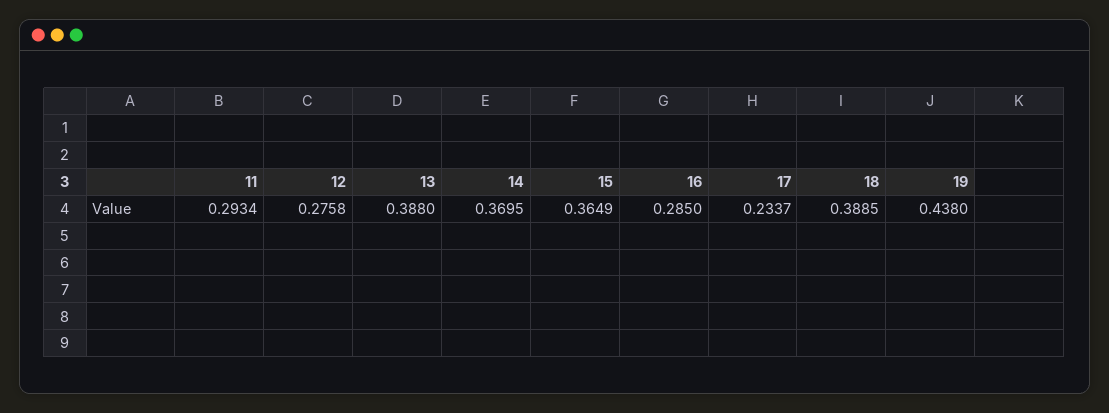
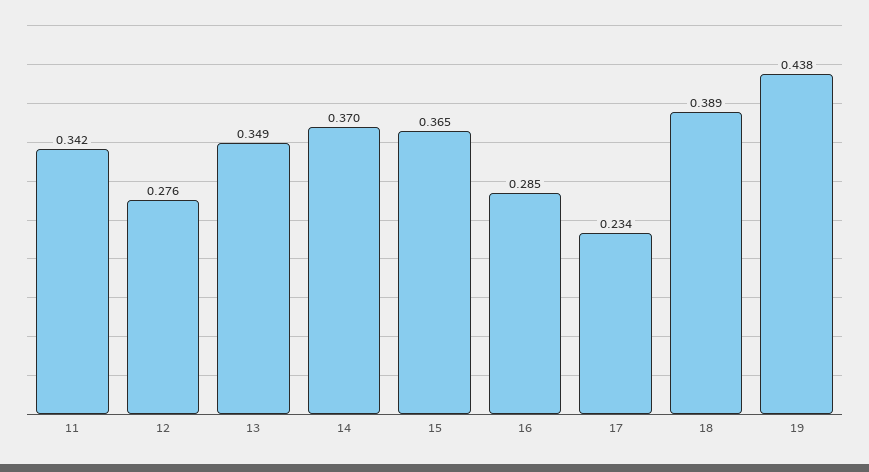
11: 0.2934 -> 0.342
13: 0.388 -> 0.349

